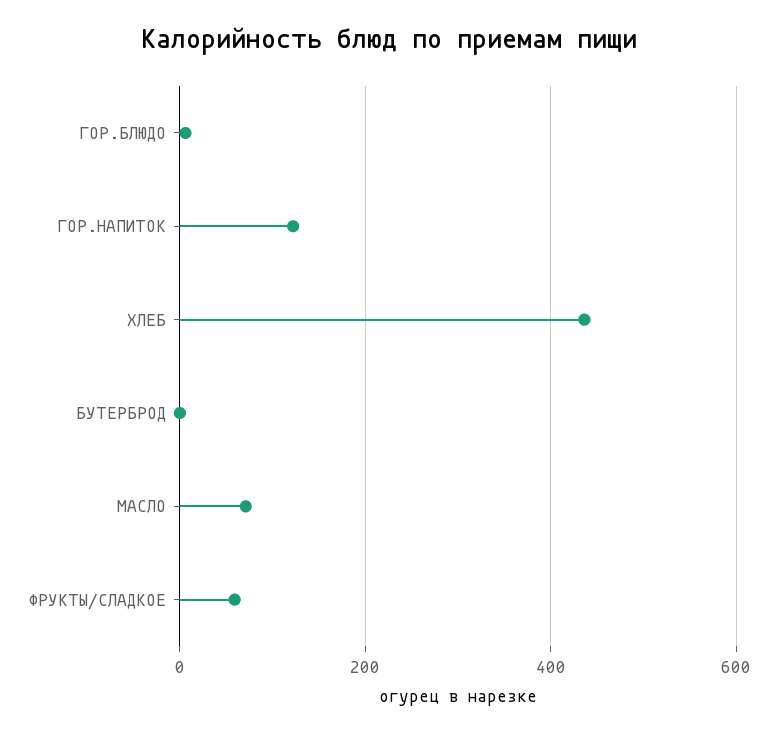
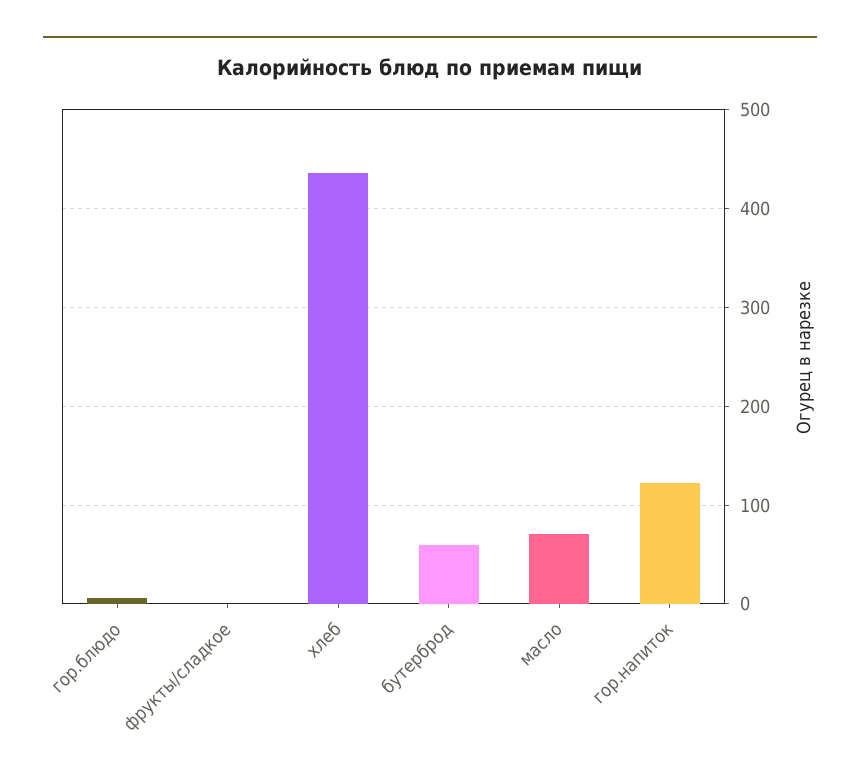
БУТЕРБРОД: 0 -> 60
ФРУКТЫ/СЛАДКОЕ: 60 -> 0

